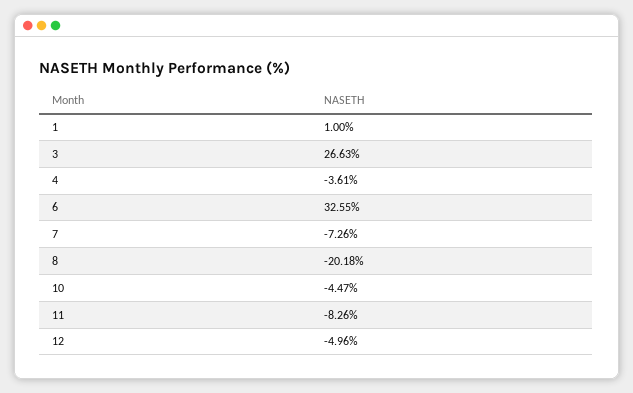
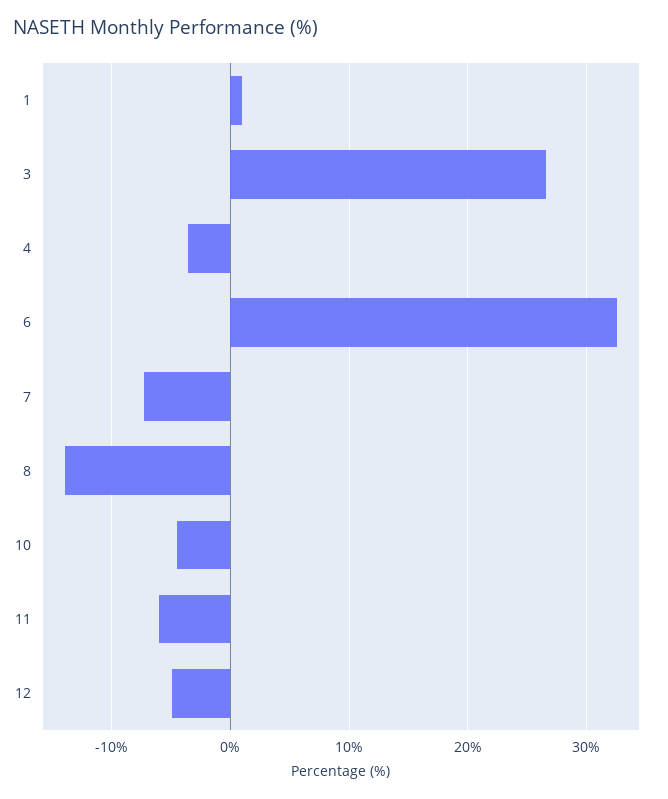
8: -20.18 -> -14
11: -8.26 -> -6

